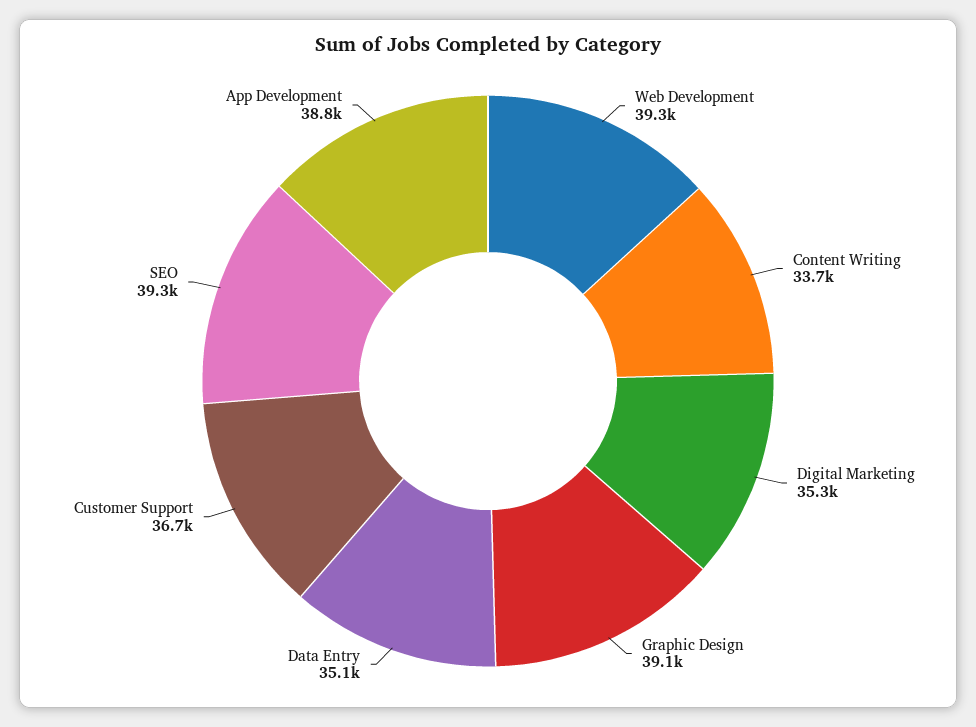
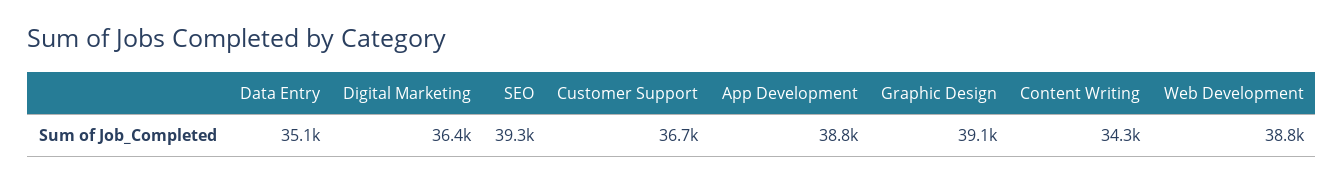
Web Development: 39300 -> 38800
Content Writing: 33700 -> 34300
Digital Marketing: 35300 -> 36400

